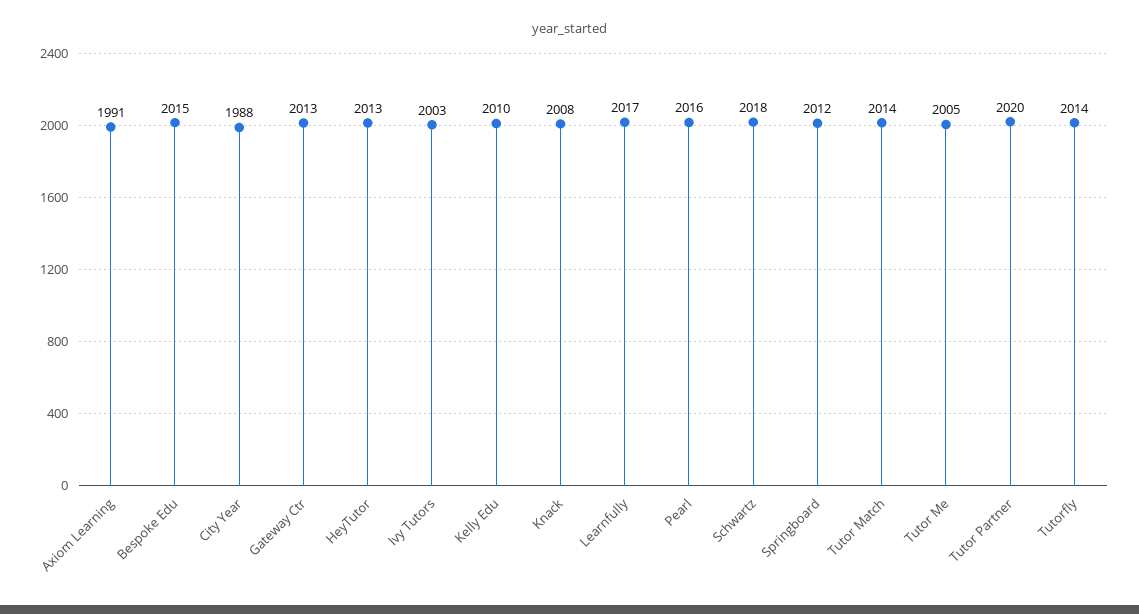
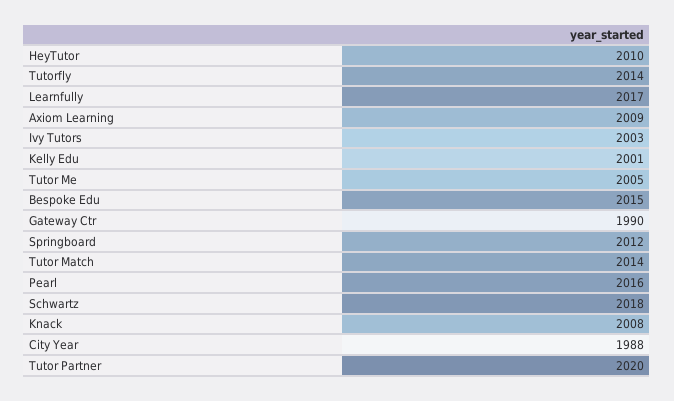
Axiom Learning: 1991 -> 2009
Gateway Ctr: 2013 -> 1990
HeyTutor: 2013 -> 2010
Kelly Edu: 2010 -> 2001

